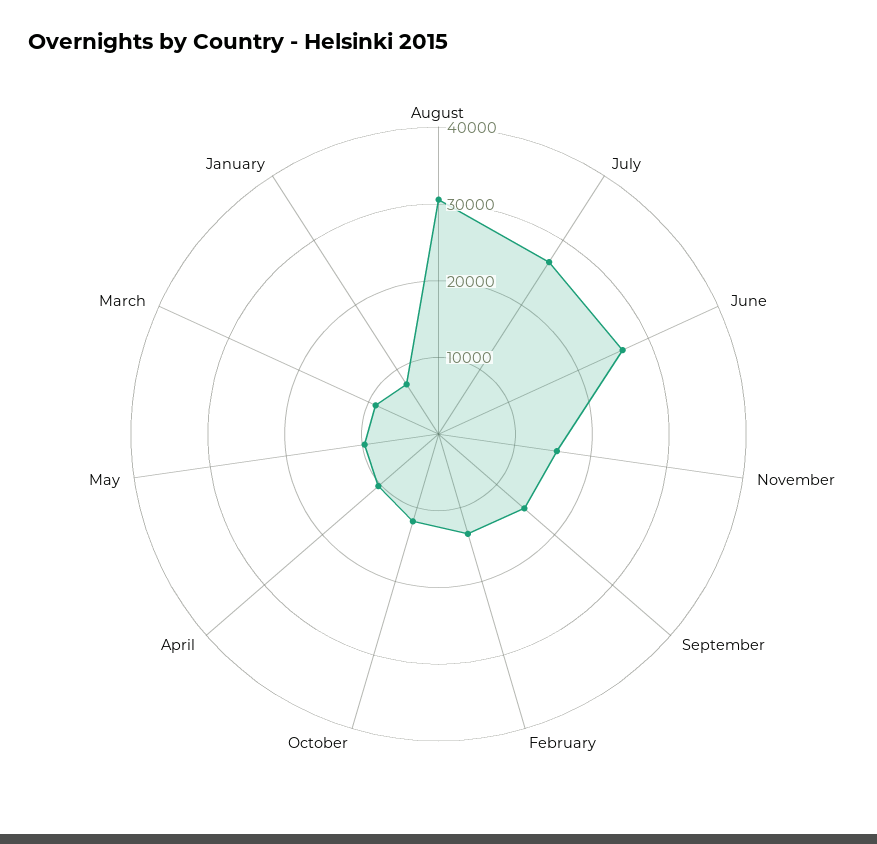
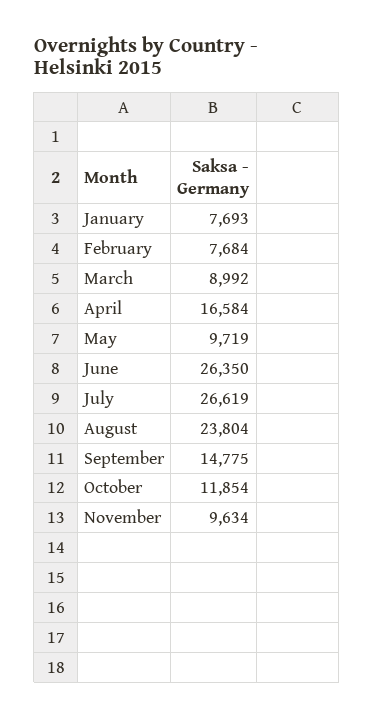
August: 30000 -> 23804
November: 16000 -> 9634
February: 14000 -> 7684
April: 10000 -> 16584

